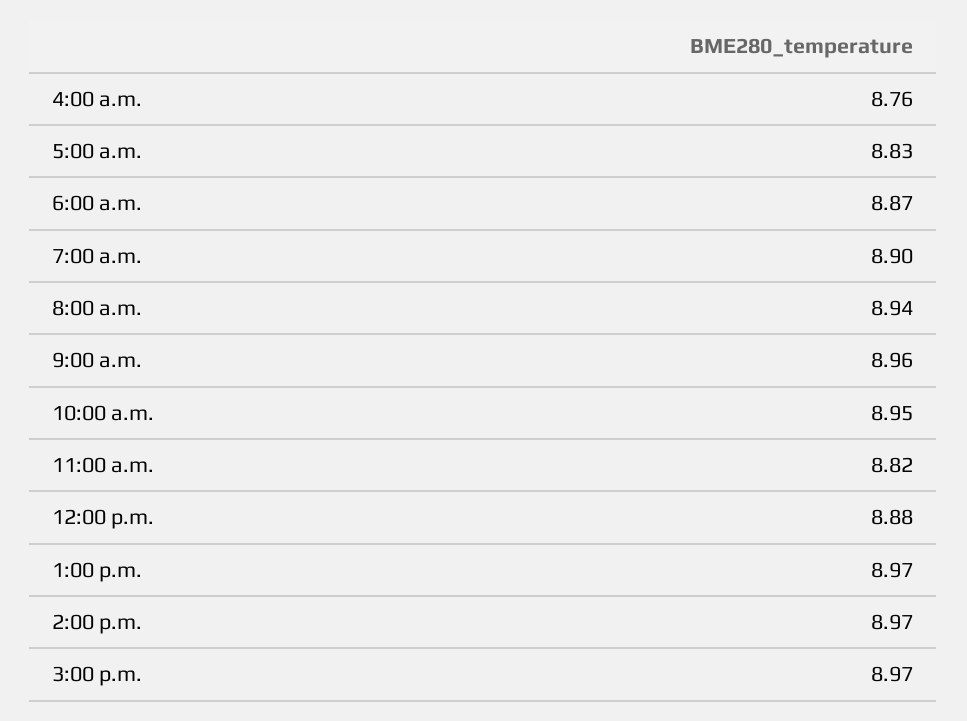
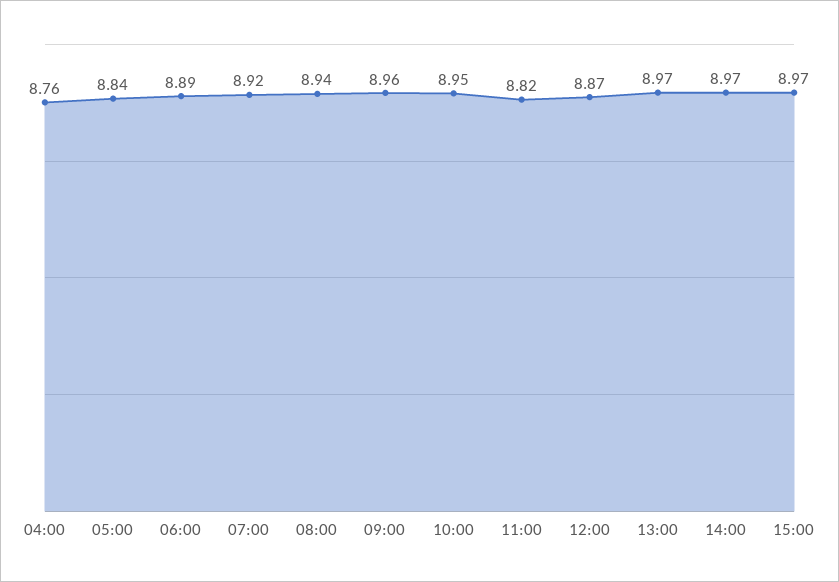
5:00 a.m.: 8.83 -> 8.84
6:00 a.m.: 8.87 -> 8.89
7:00 a.m.: 8.9 -> 8.92
12:00 p.m.: 8.88 -> 8.87

